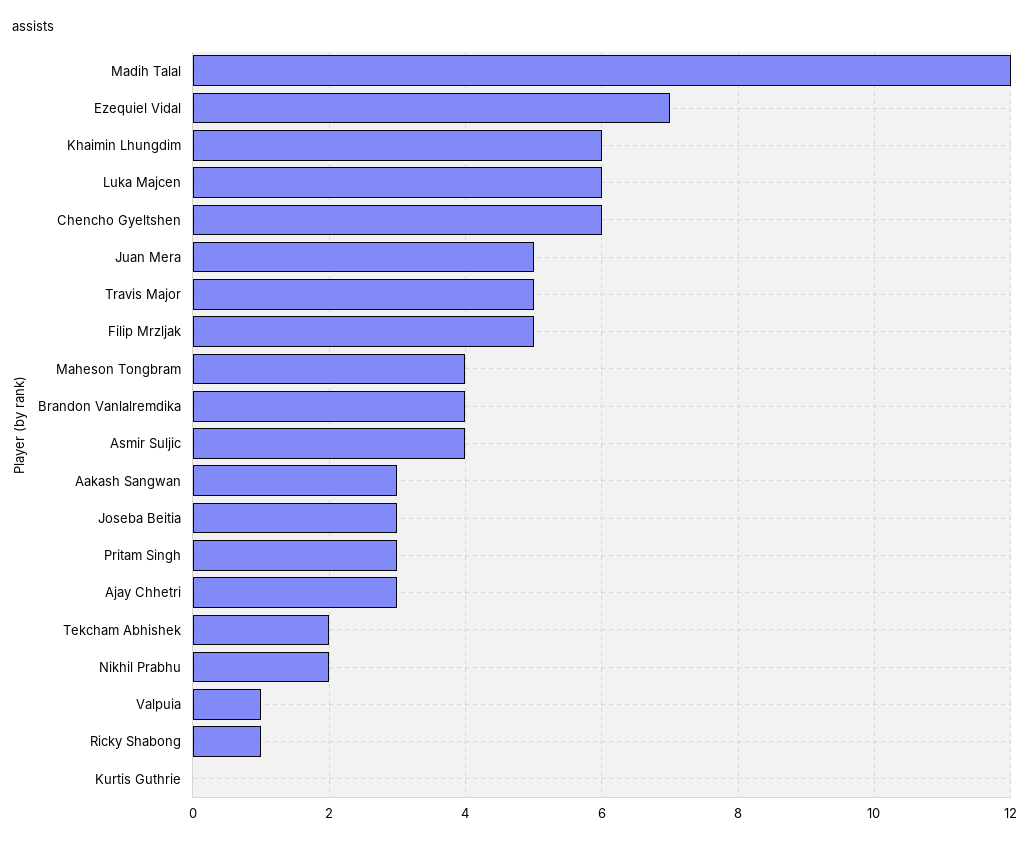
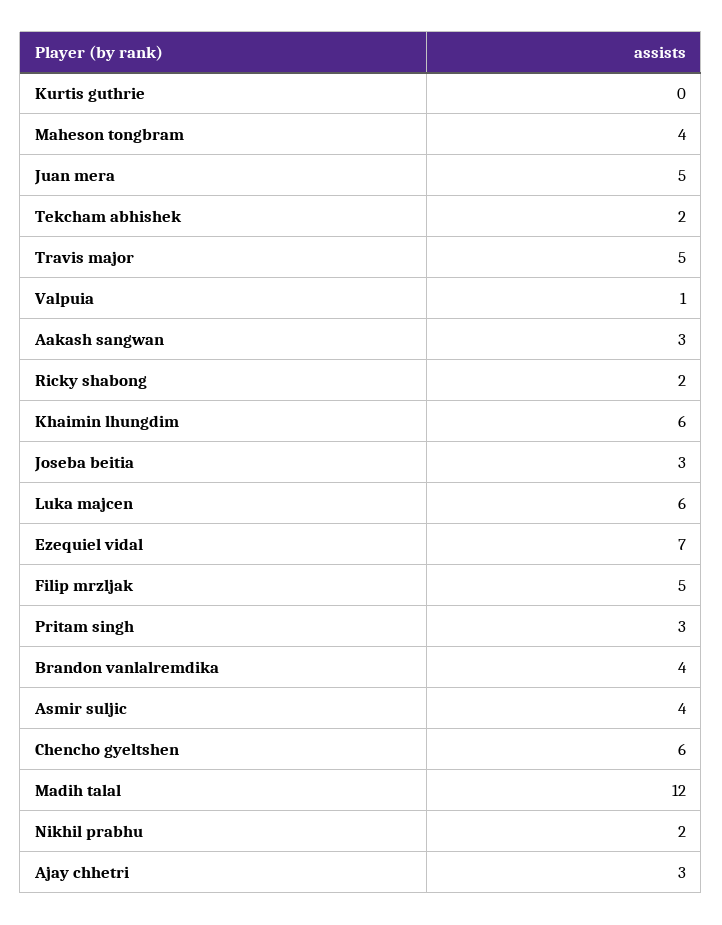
Ricky Shabong: 1 -> 2

